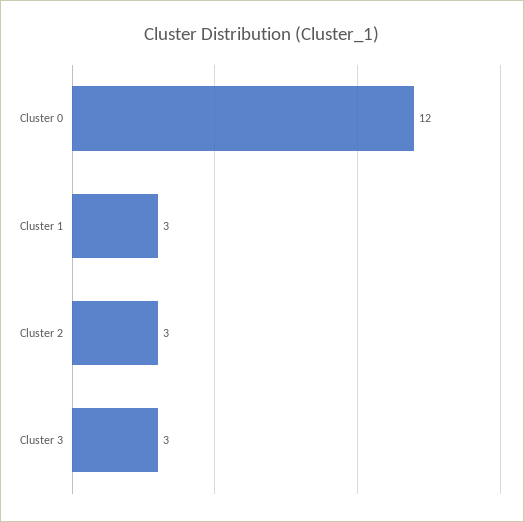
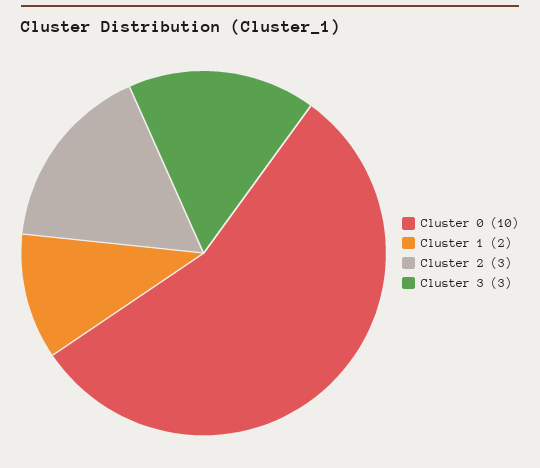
Cluster 0: 12 -> 10
Cluster 1: 3 -> 2

